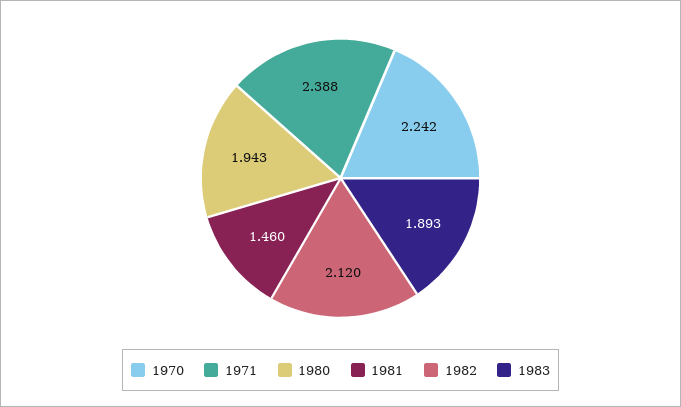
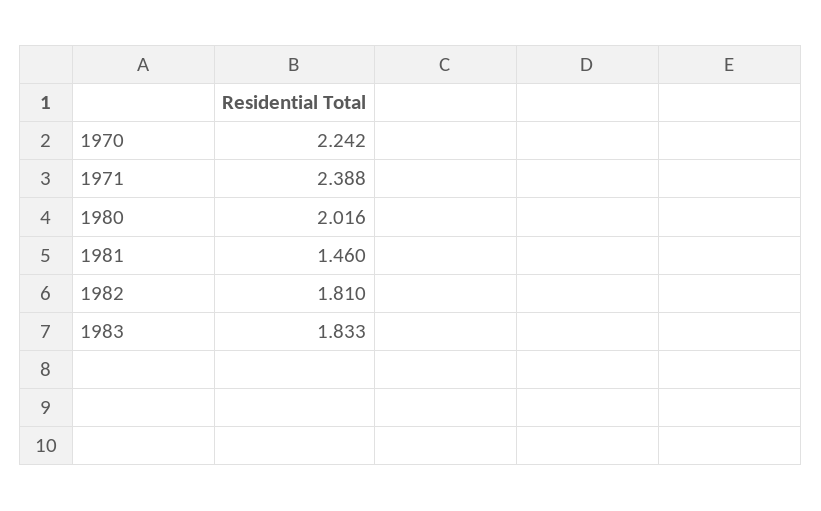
1980: 1.943 -> 2.016
1982: 2.12 -> 1.81
1983: 1.893 -> 1.833

